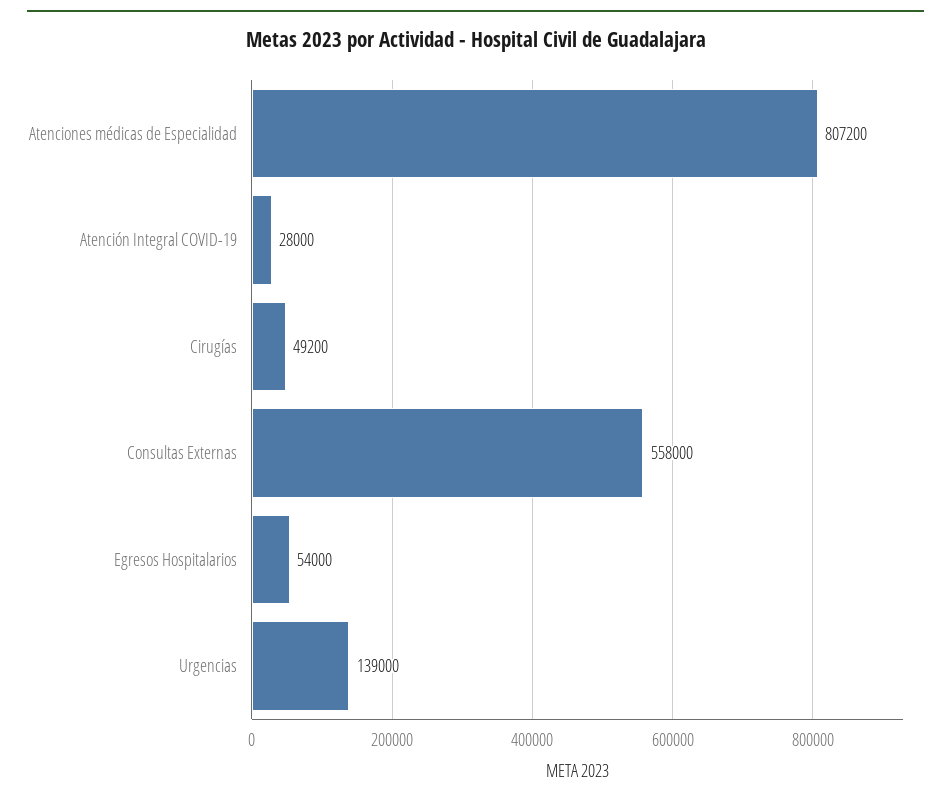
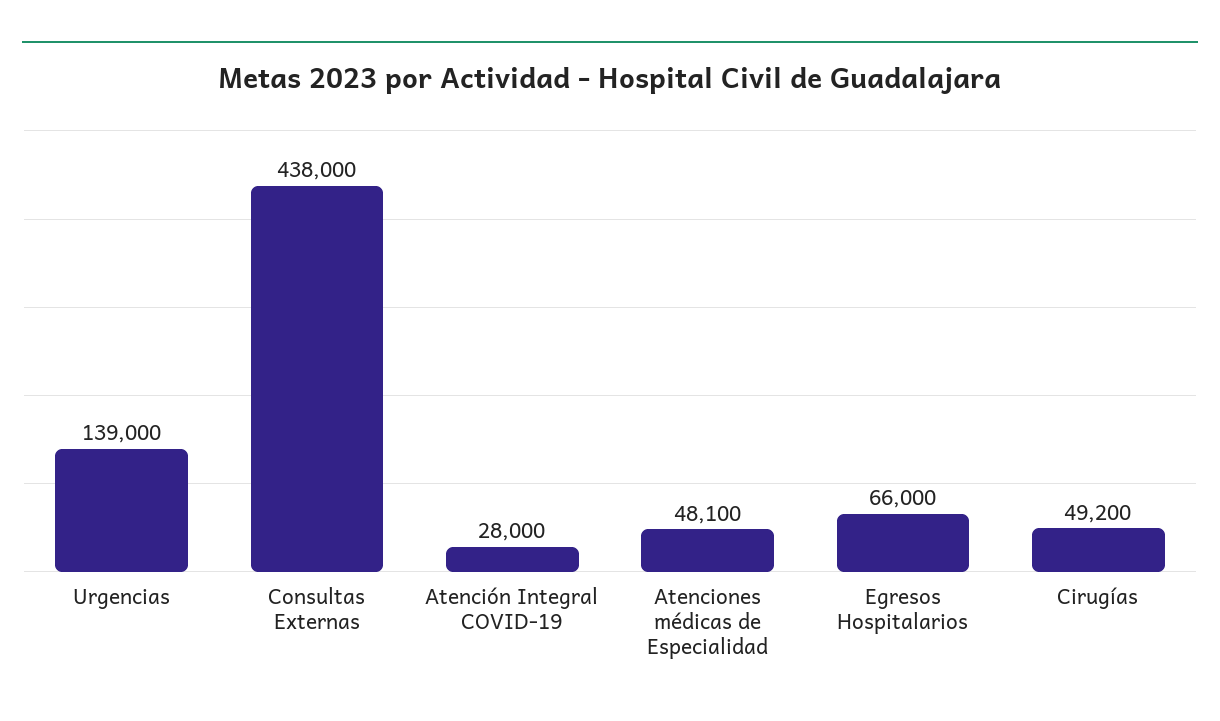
Atenciones médicas de Especialidad: 807200 -> 48100
Consultas Externas: 558000 -> 438000
Egresos Hospitalarios: 54000 -> 66000

